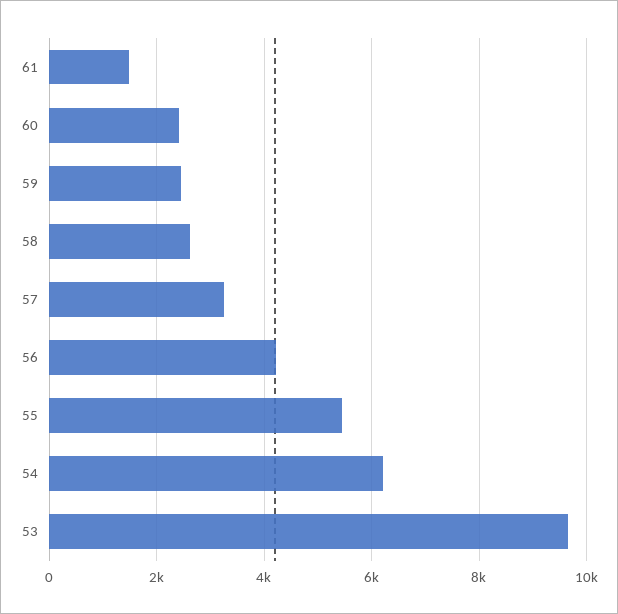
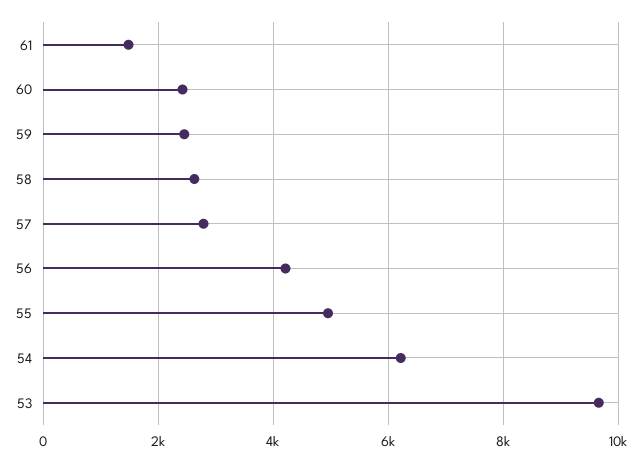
57: 3200 -> 2800
55: 5400 -> 5000

